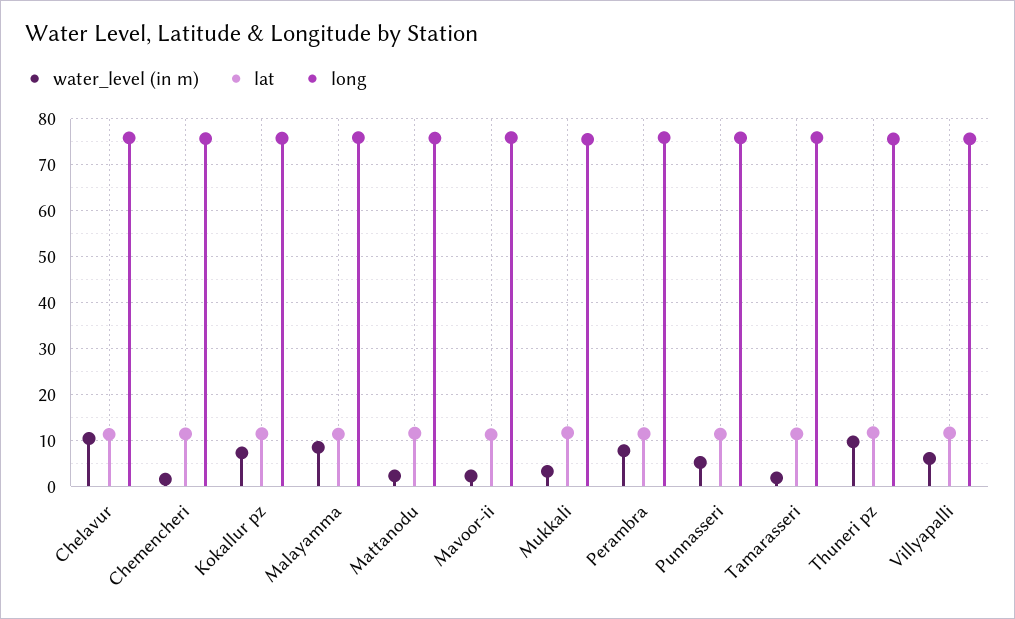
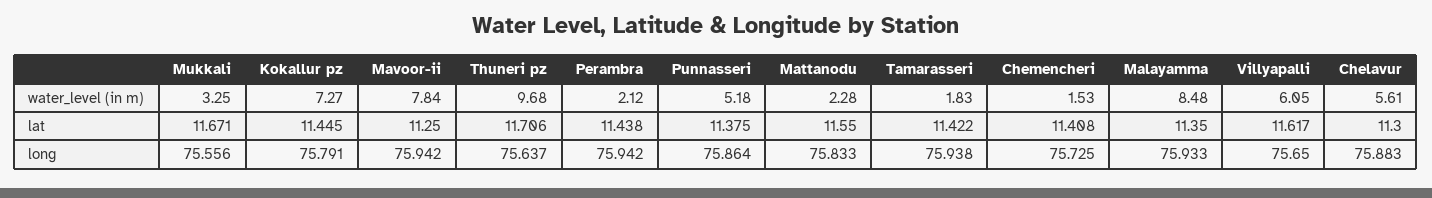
water_level (in m), Chelavur: 10 -> 5.61
water_level (in m), Mavoor-ii: 2 -> 7.84
water_level (in m), Perambra: 8 -> 2.12

